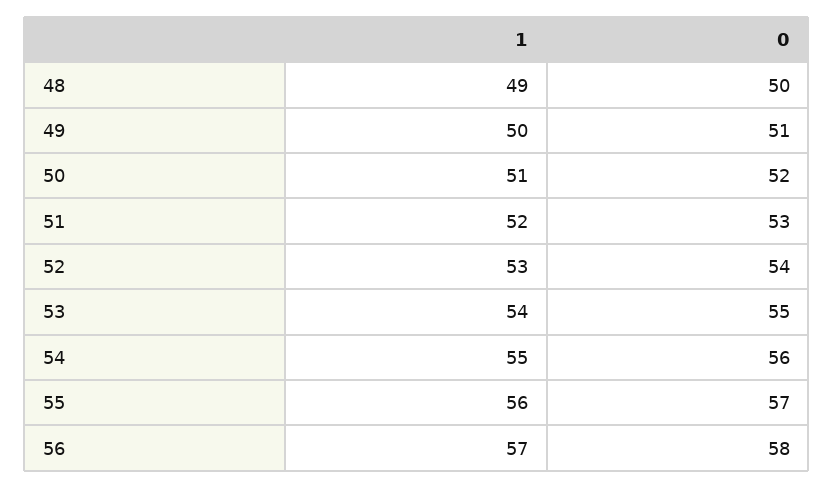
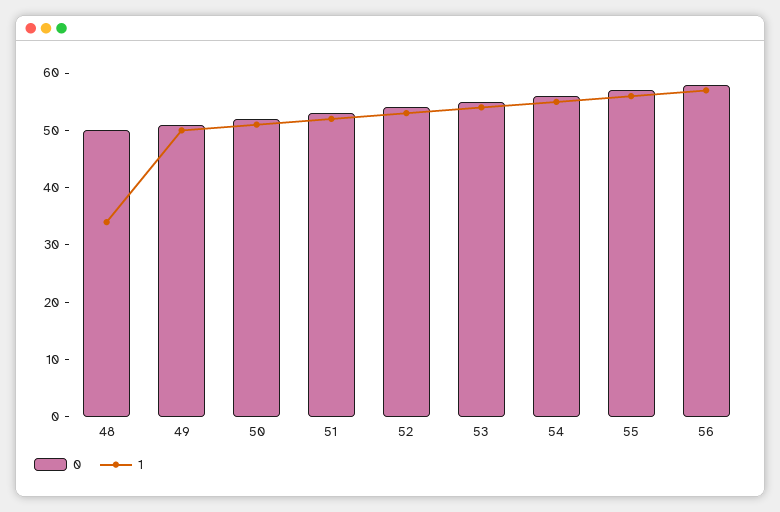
1, 48: 49 -> 35

